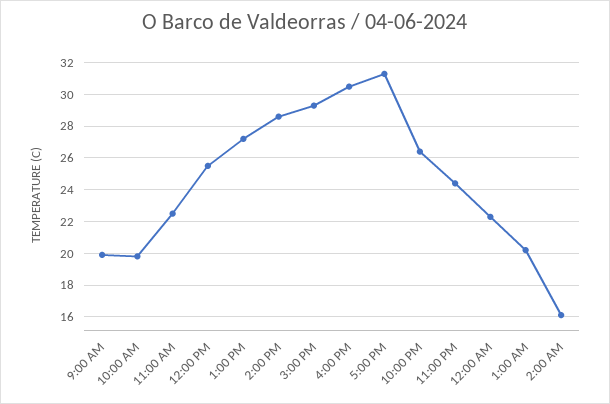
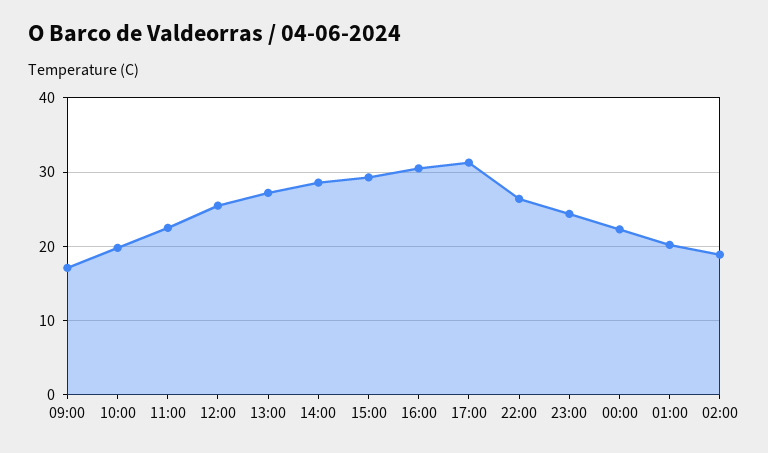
9:00 AM: 20 -> 17
2:00 AM: 16 -> 19

